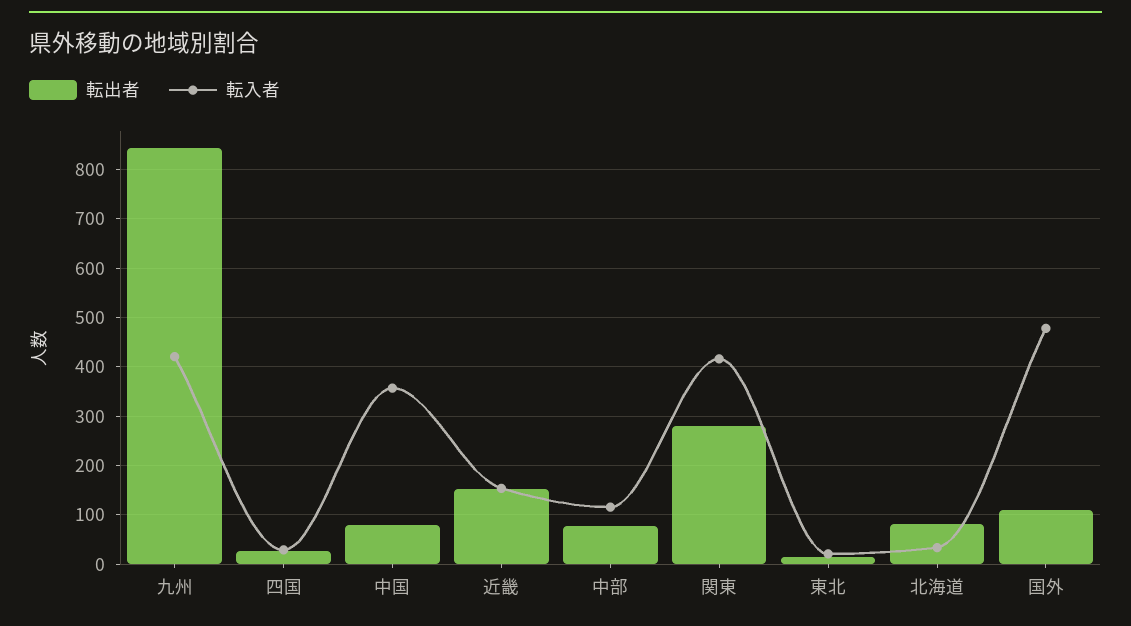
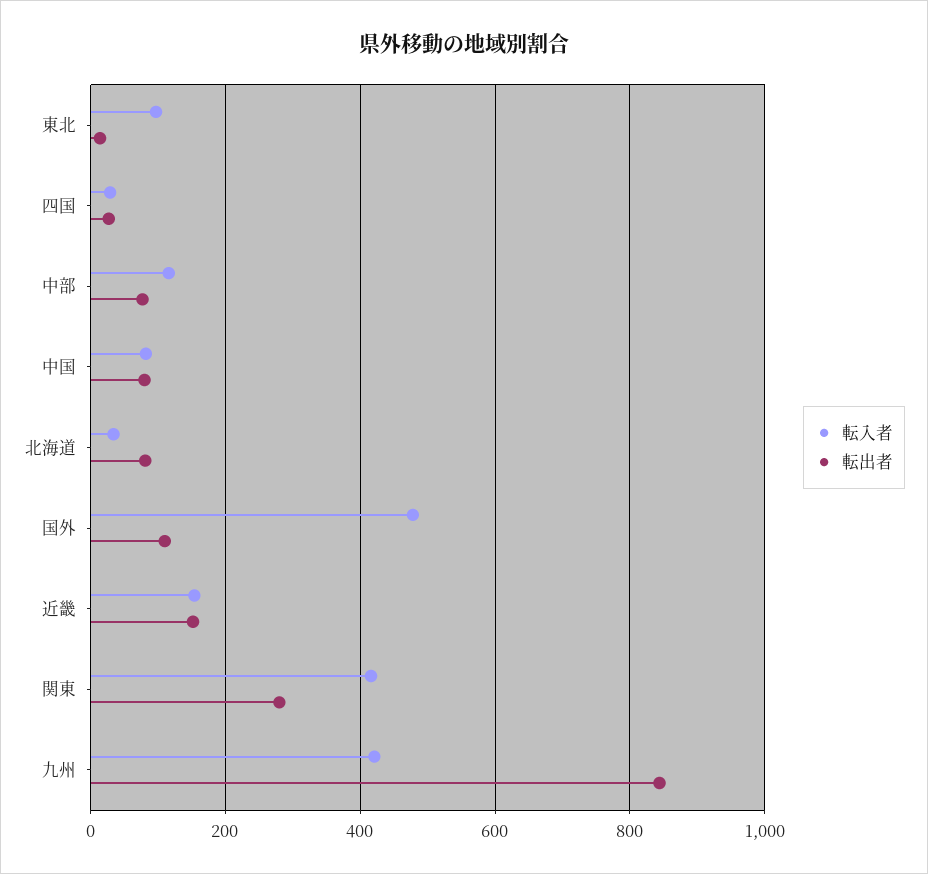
転入者, 中国: 360 -> 80
転入者, 東北: 20 -> 100

